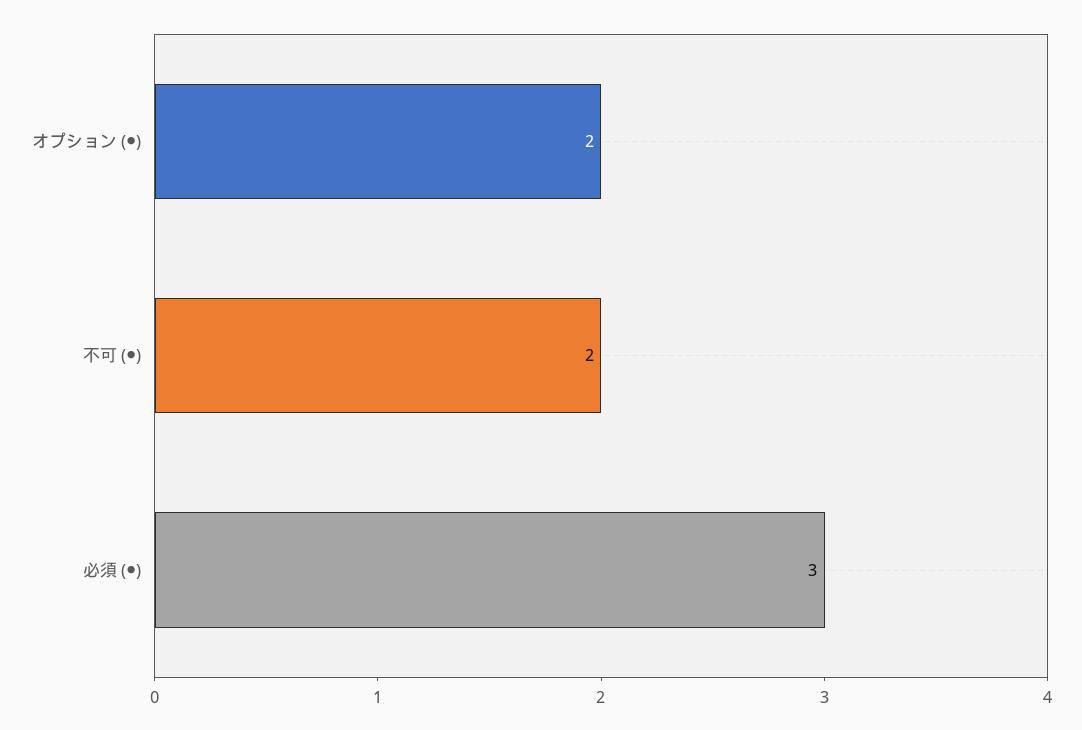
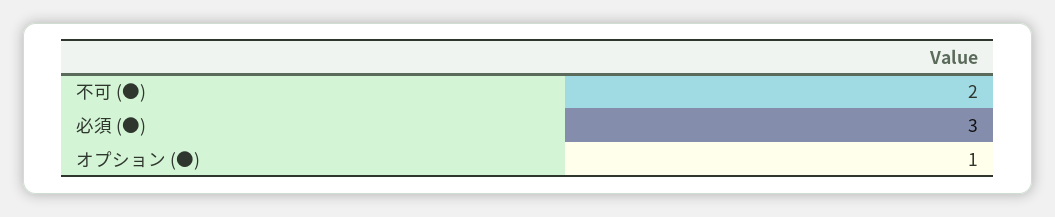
オプション (●): 2 -> 1

